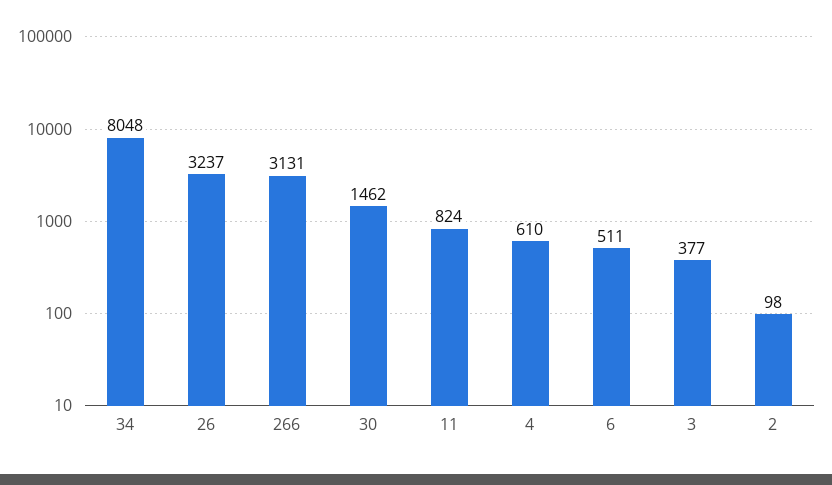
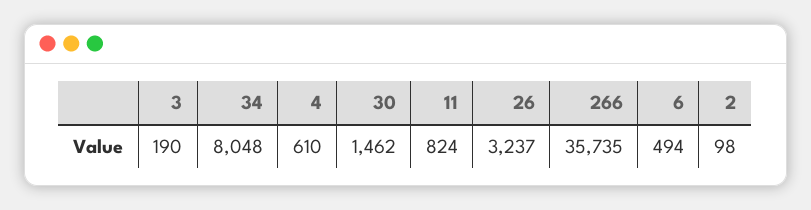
266: 3131 -> 35735
6: 511 -> 494
3: 377 -> 190

